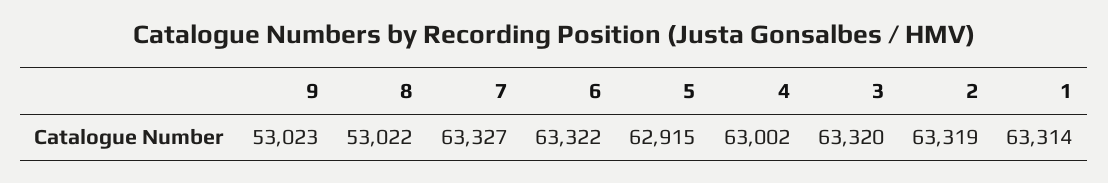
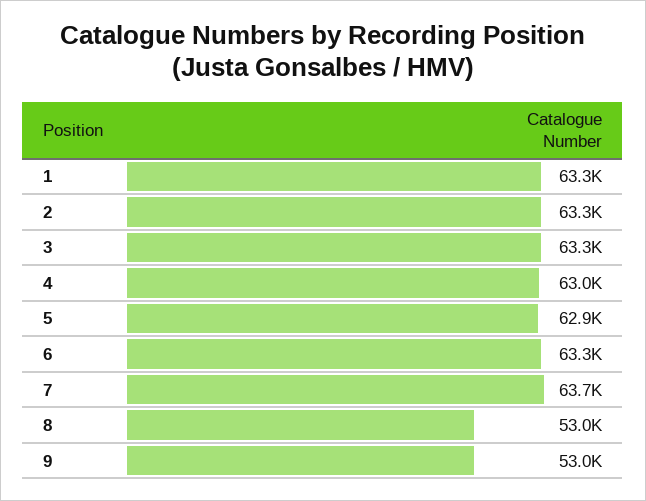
7: 63327 -> 63700

